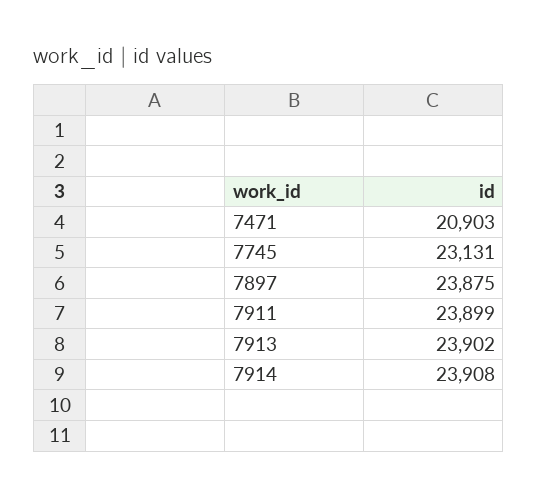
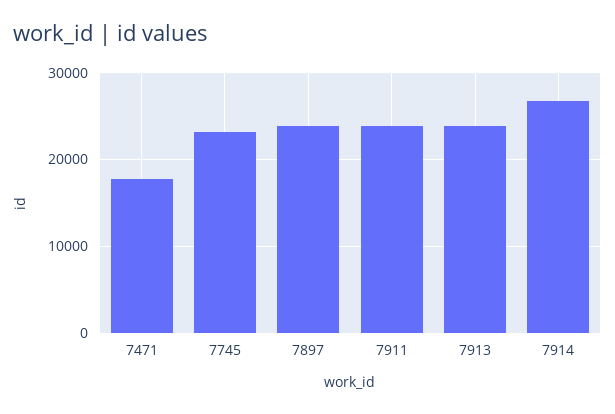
7471: 20903 -> 18000
7914: 23908 -> 27000

